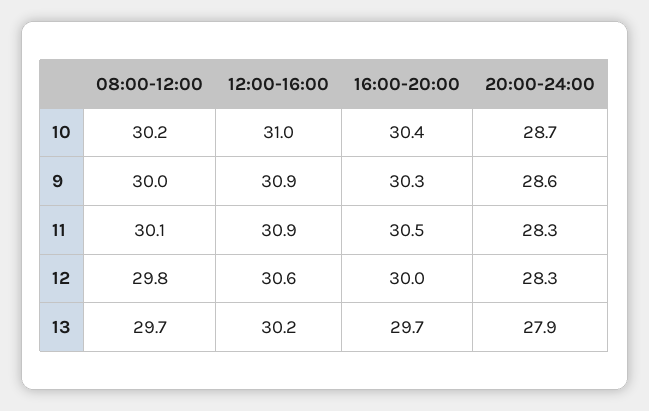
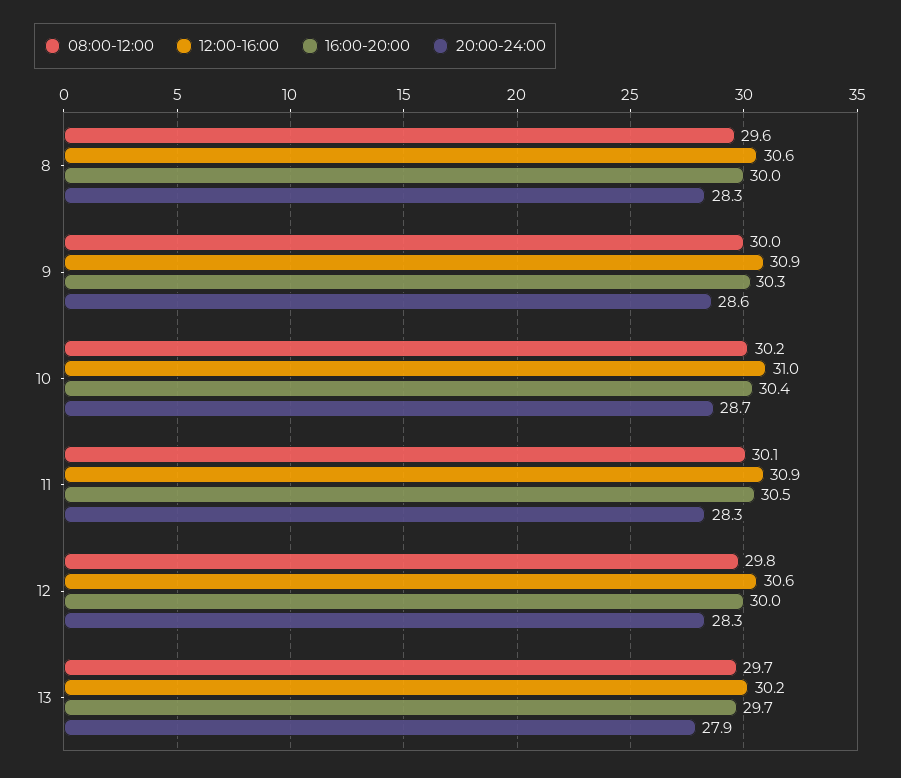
08:00-12:00, 8: none -> 29.6
12:00-16:00, 8: none -> 30.6
16:00-20:00, 8: none -> 30
20:00-24:00, 8: none -> 28.3

